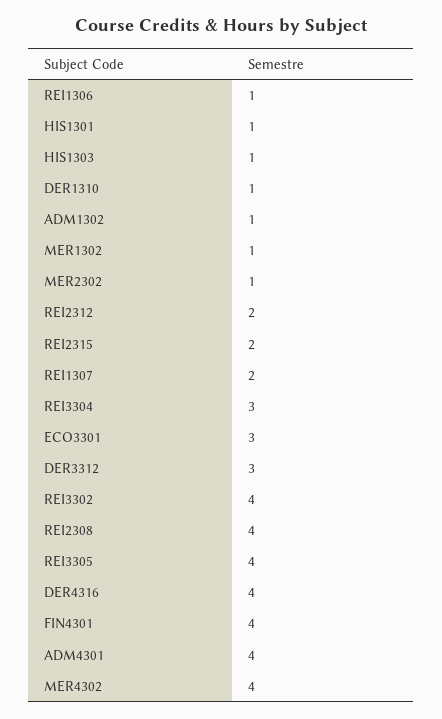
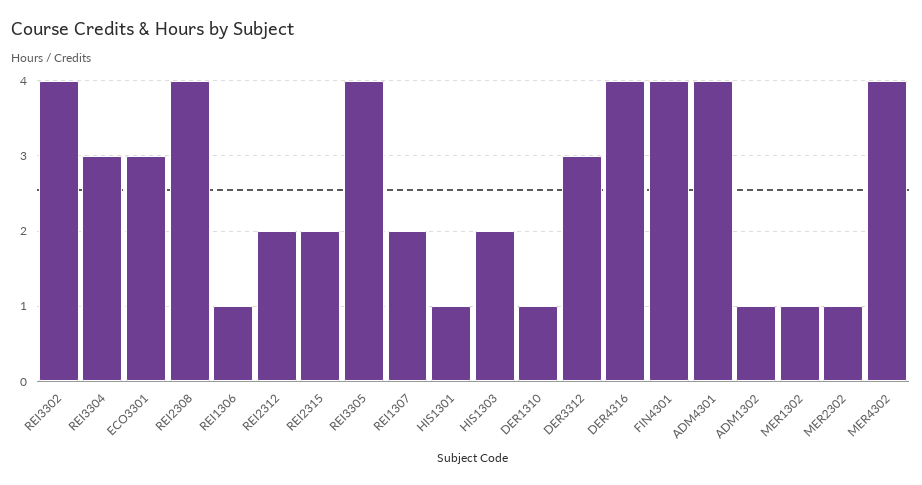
HIS1303: 1 -> 2

